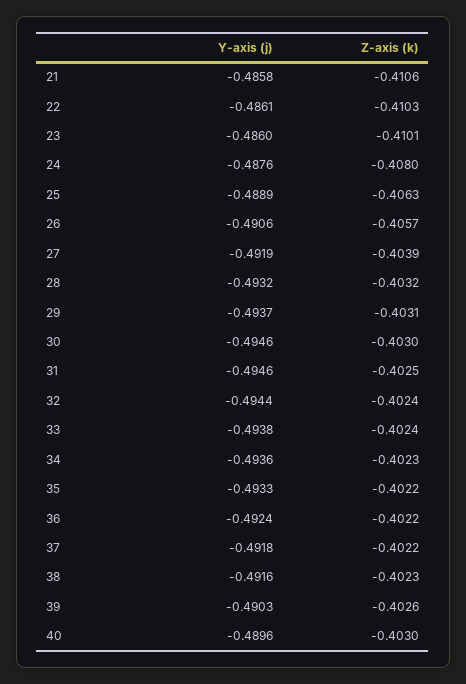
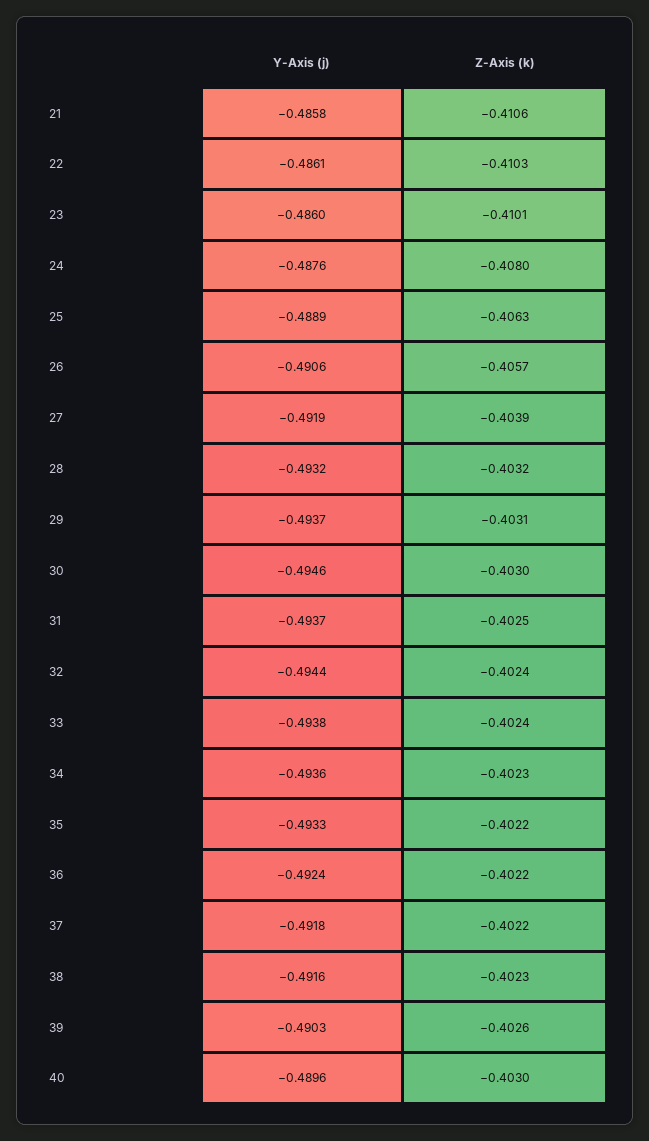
Y-axis (j), 31: -0.4946 -> -0.4937

